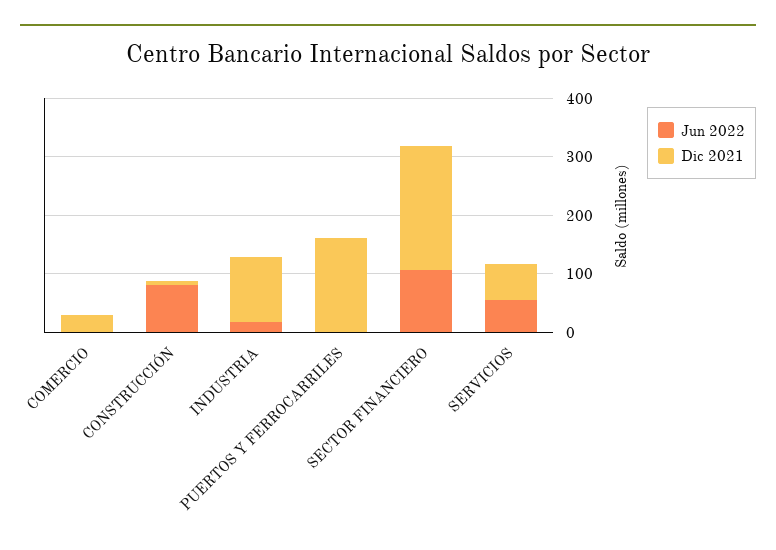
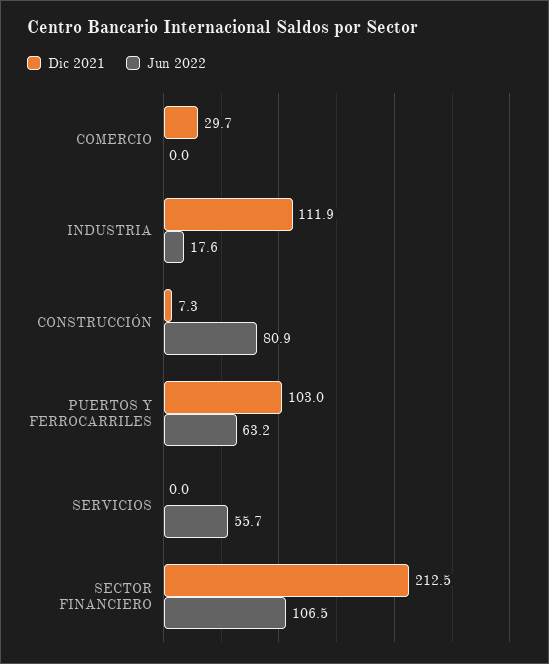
Jun 2022, PUERTOS Y FERROCARRILES: 0 -> 63.2
Dic 2021, PUERTOS Y FERROCARRILES: 160 -> 103
Dic 2021, SERVICIOS: 60 -> 0

